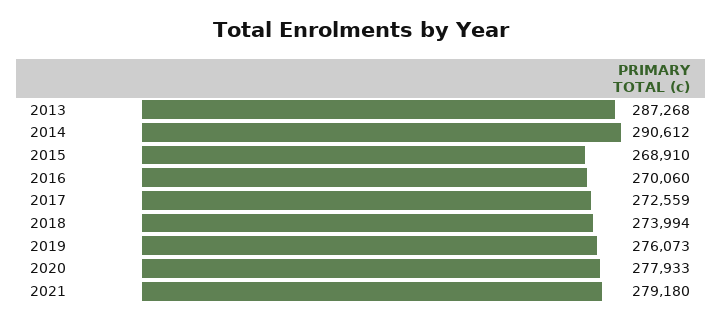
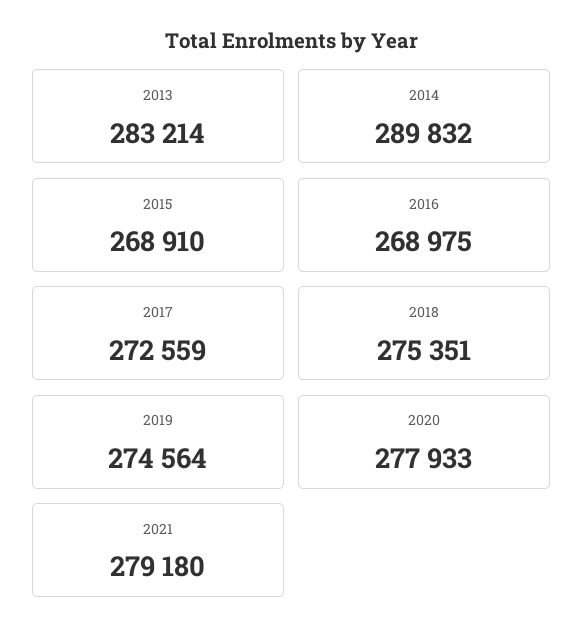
2013: 287268 -> 283214
2014: 290612 -> 289832
2016: 270060 -> 268975
2018: 273994 -> 275351
2019: 276073 -> 274564

